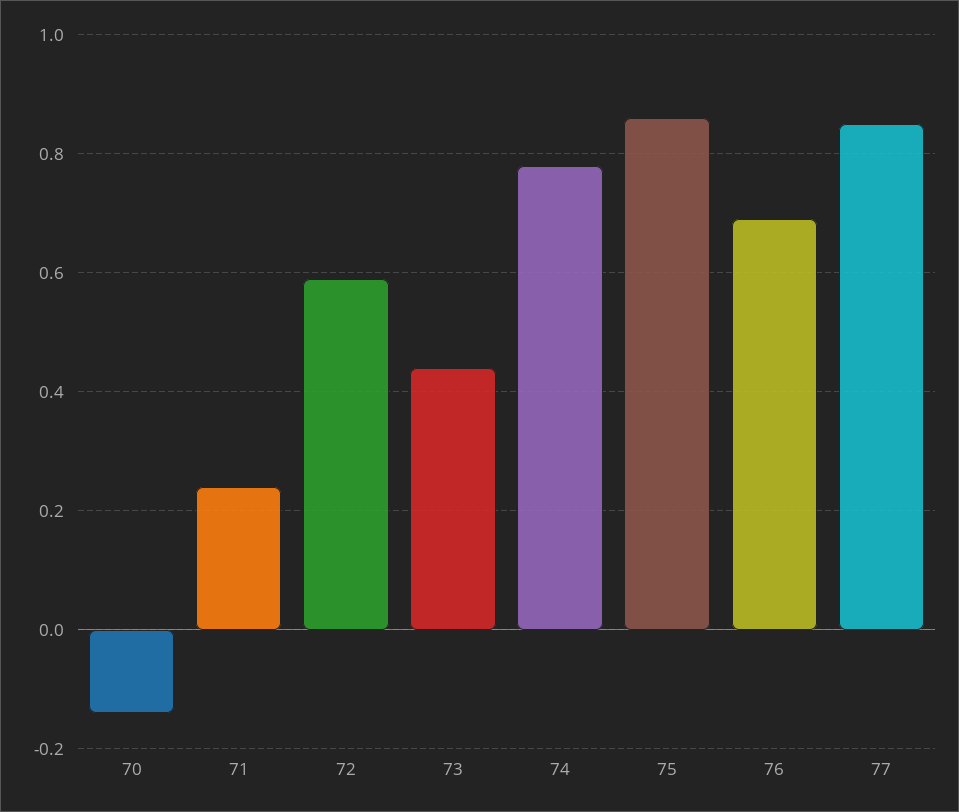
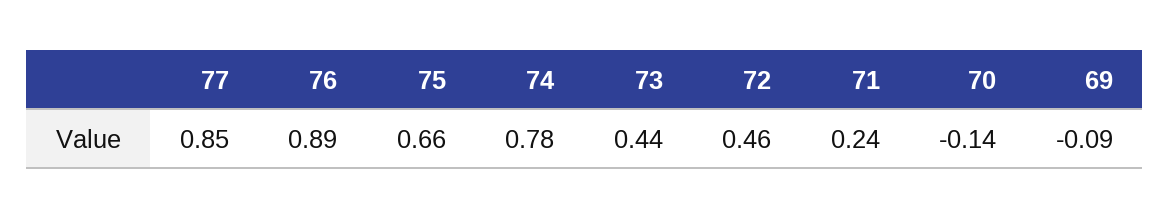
72: 0.6 -> 0.46
75: 0.85 -> 0.66
76: 0.7 -> 0.89
69: none -> -0.09

